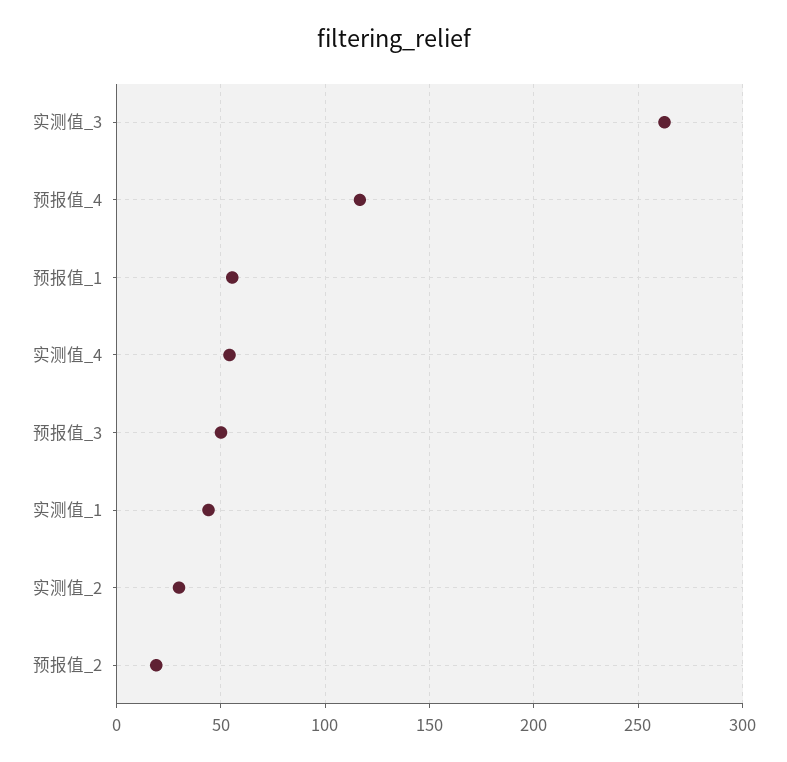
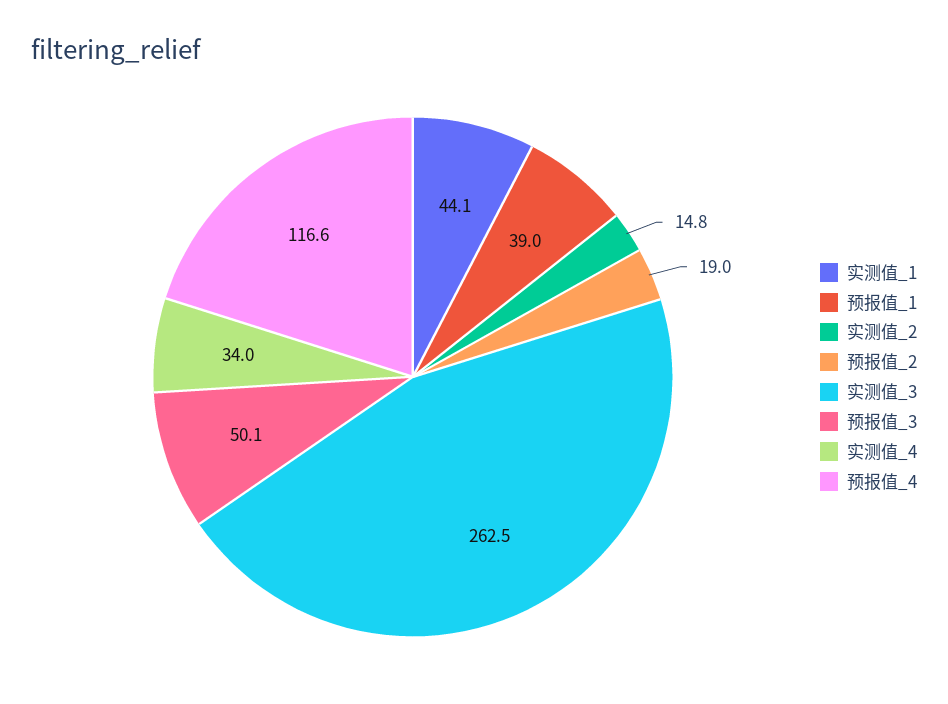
预报值_1: 55 -> 39
实测值_4: 55 -> 34
实测值_2: 30 -> 14.8

